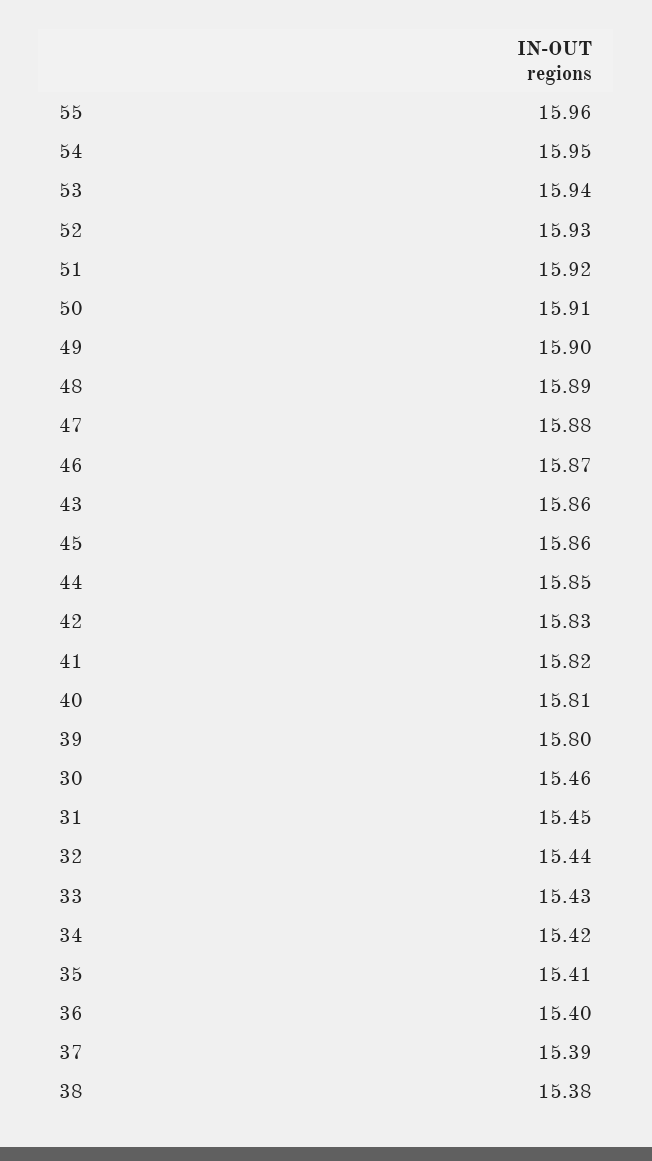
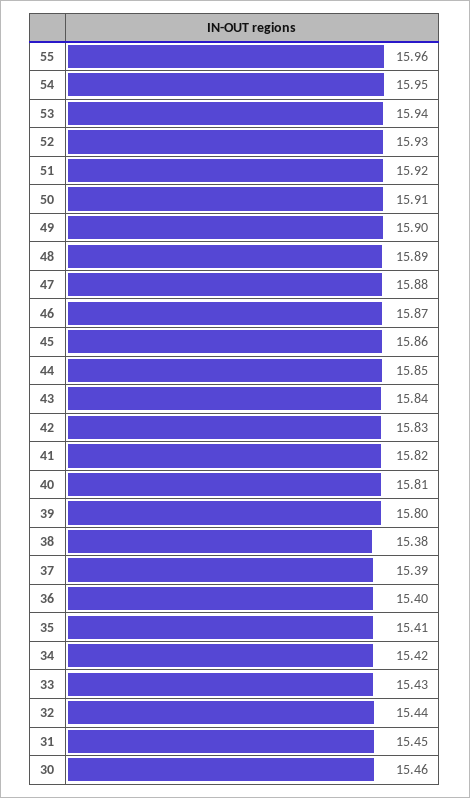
43: 15.86 -> 15.84

